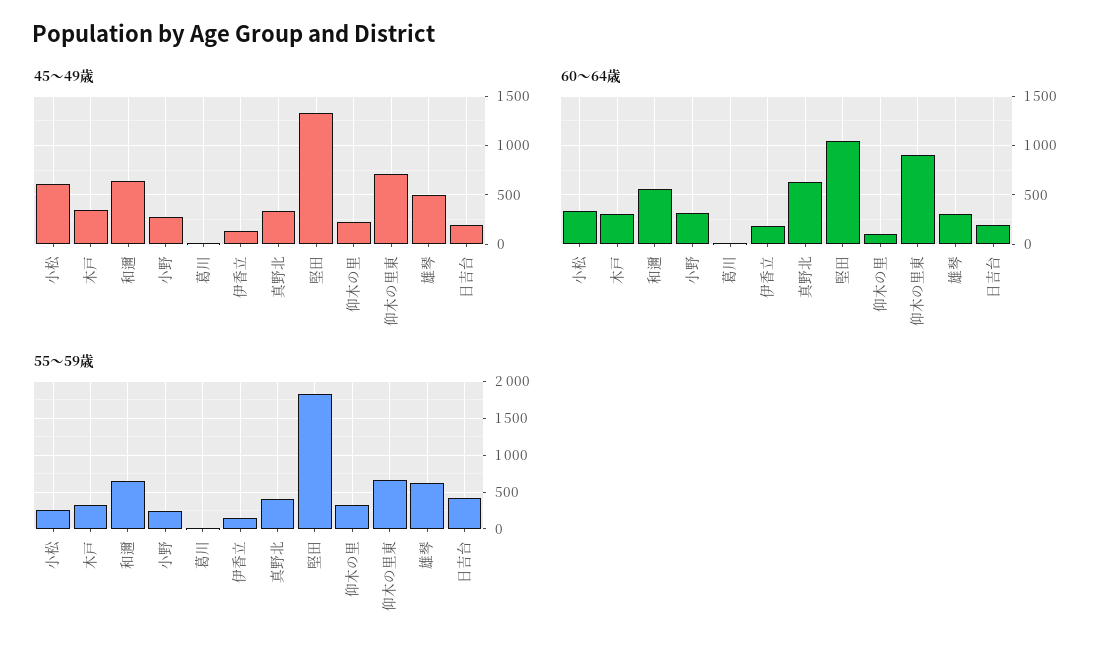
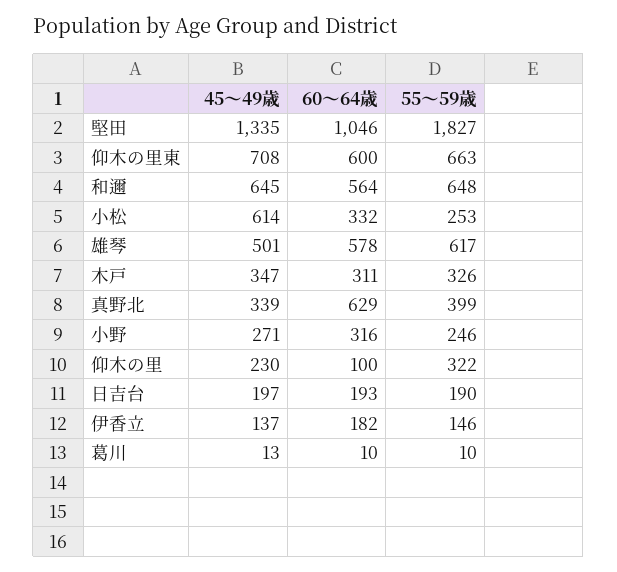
60～64歳, 仰木の里東: 900 -> 600
60～64歳, 雄琴: 300 -> 578
55～59歳, 日吉台: 400 -> 190

